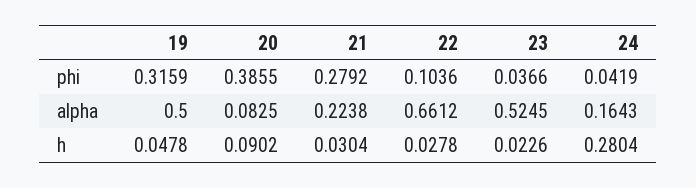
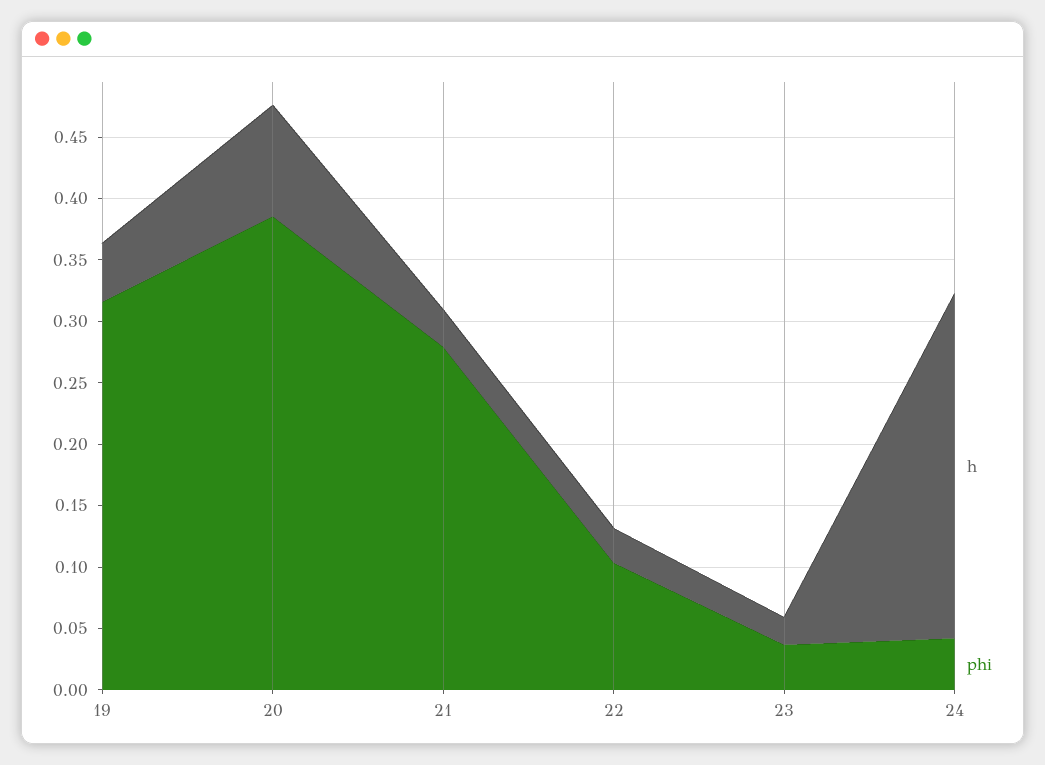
alpha, 19: 0.5 -> none
alpha, 20: 0.0825 -> none
alpha, 21: 0.2238 -> none
alpha, 22: 0.6612 -> none
alpha, 23: 0.5245 -> none
alpha, 24: 0.1643 -> none

